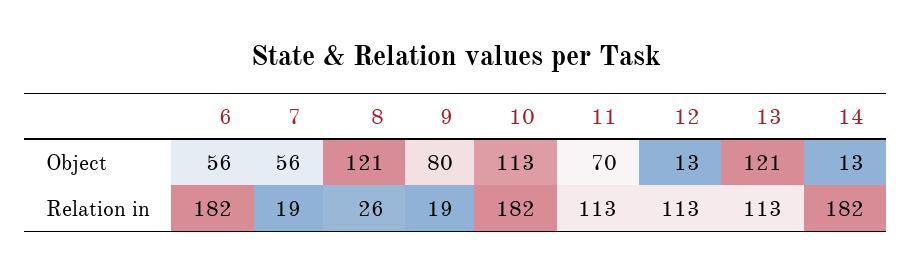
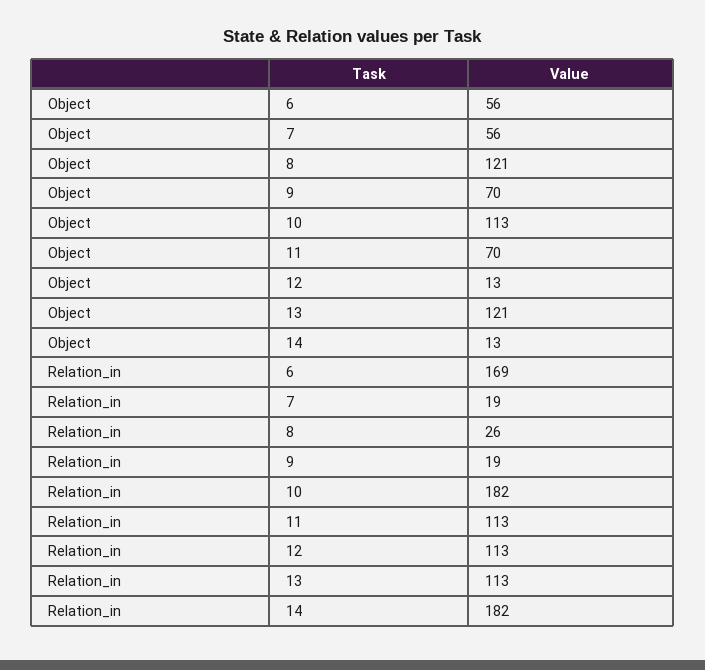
9, Object: 80 -> 70
6, Relation in: 182 -> 169

